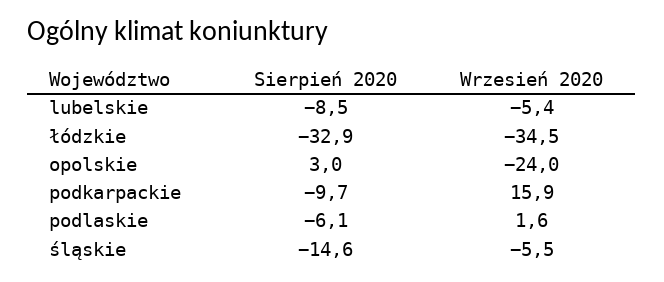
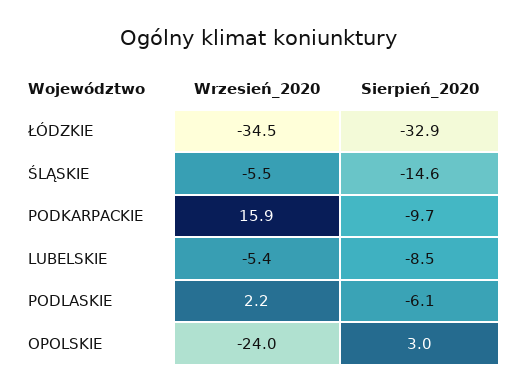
Wrzesień 2020, podlaskie: 1.6 -> 2.2

